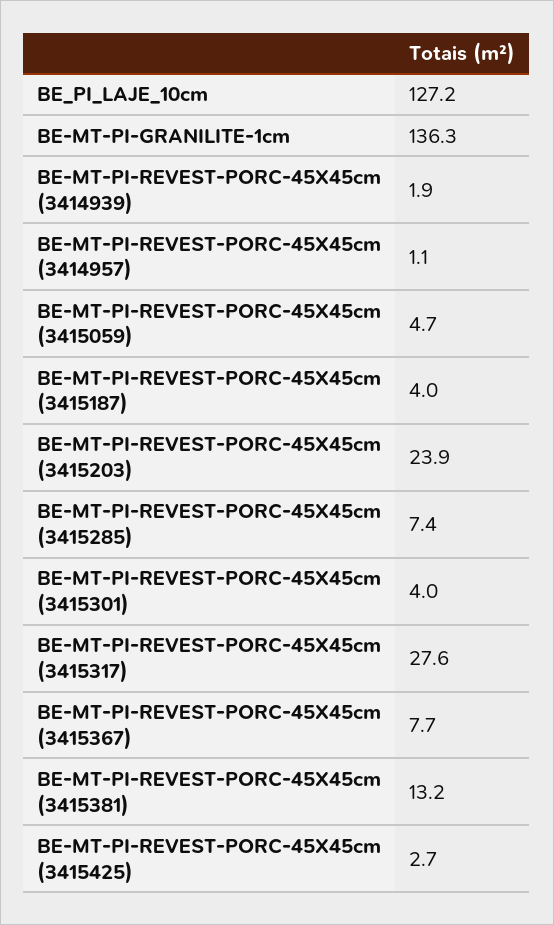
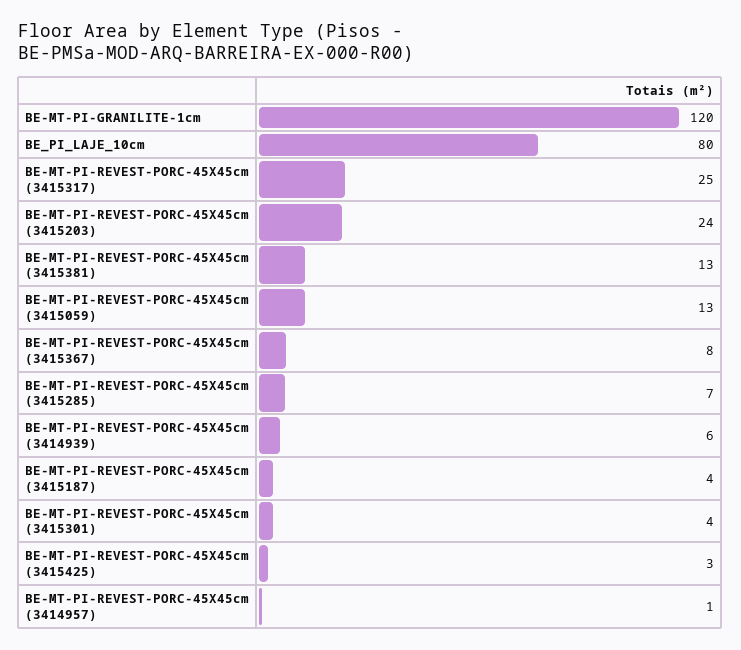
BE_PI_LAJE_10cm: 127.2 -> 80
BE-MT-PI-GRANILITE-1cm: 136.3 -> 120
BE-MT-PI-REVEST-PORC-45X45cm (3414939): 1.9 -> 6
BE-MT-PI-REVEST-PORC-45X45cm (3415059): 4.7 -> 13
BE-MT-PI-REVEST-PORC-45X45cm (3415317): 27.6 -> 25

